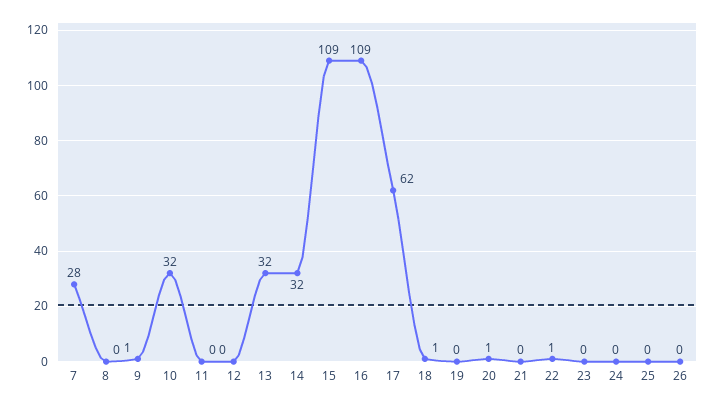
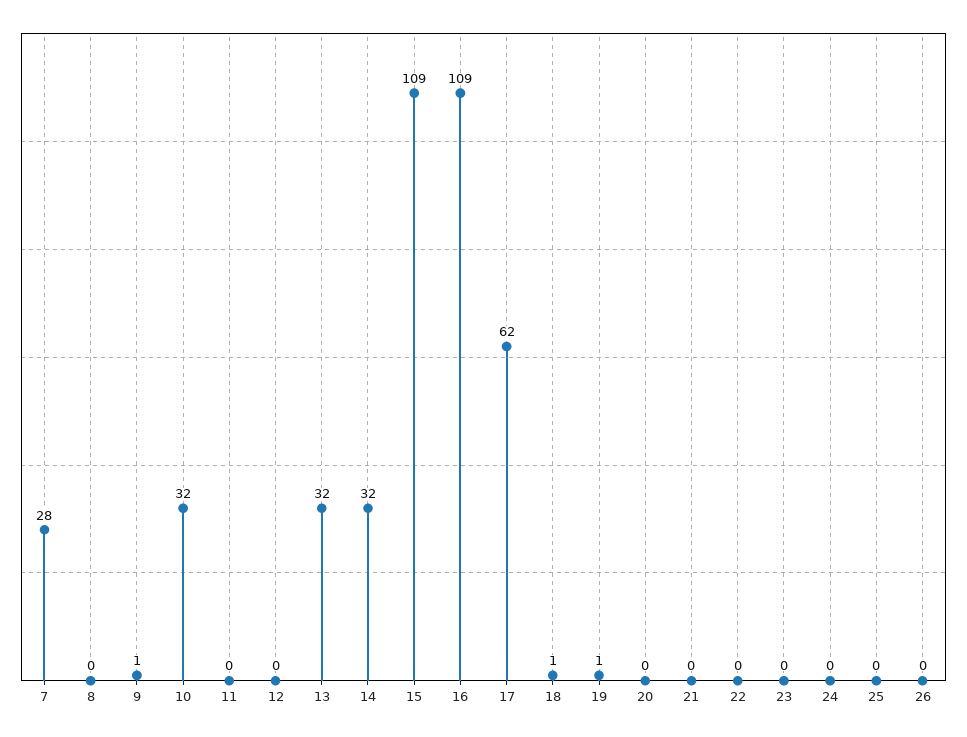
19: 0 -> 1
20: 1 -> 0
22: 1 -> 0

